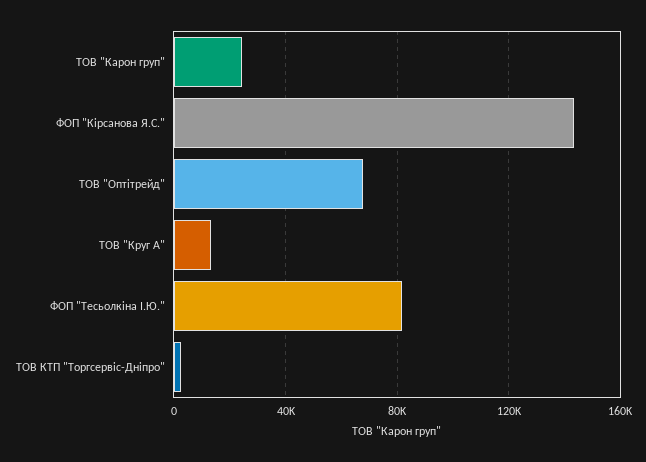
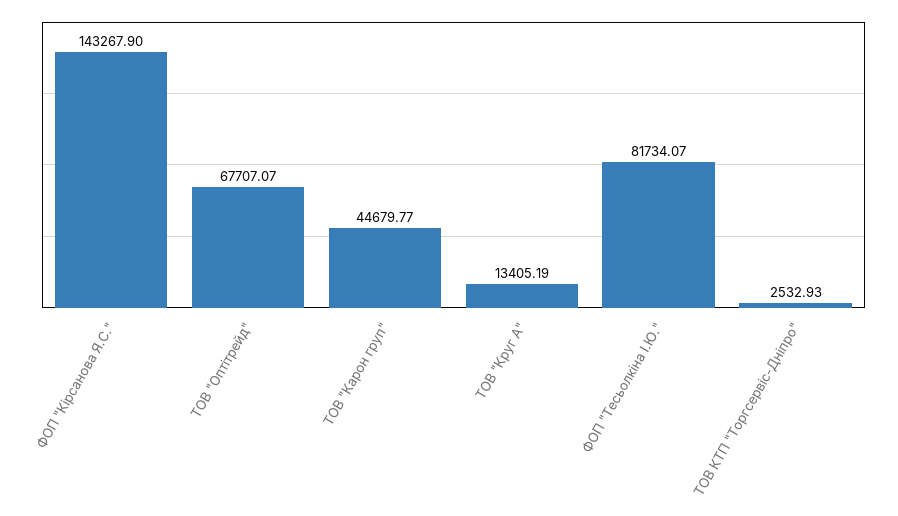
ТОВ "Карон груп": 25000 -> 44679.77

